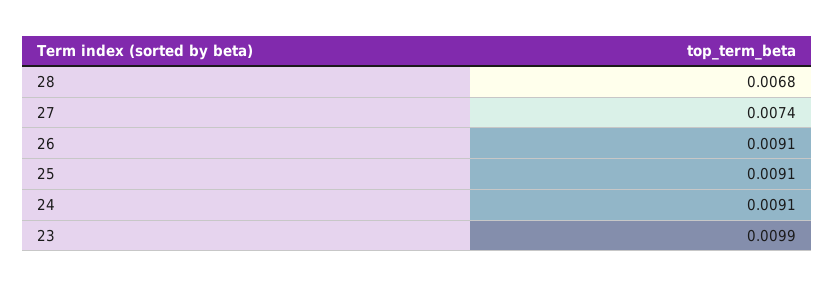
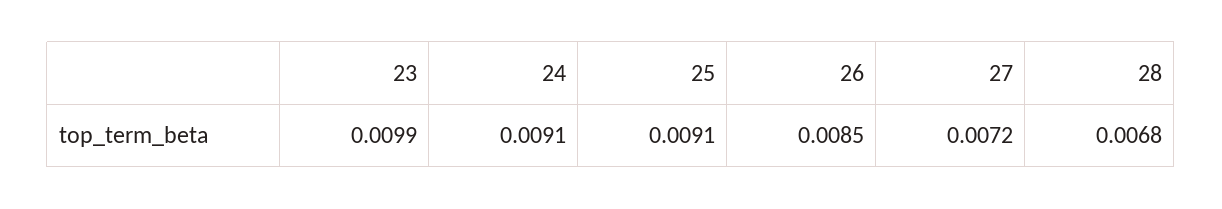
27: 0.0074 -> 0.0072
26: 0.0091 -> 0.0085

